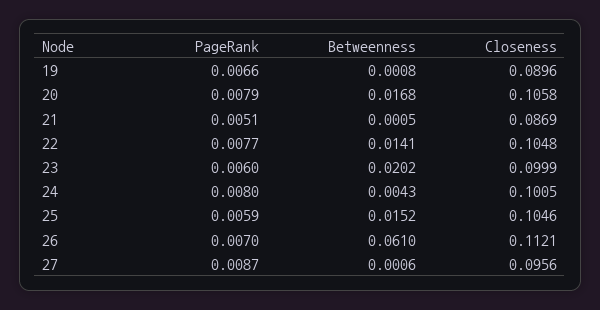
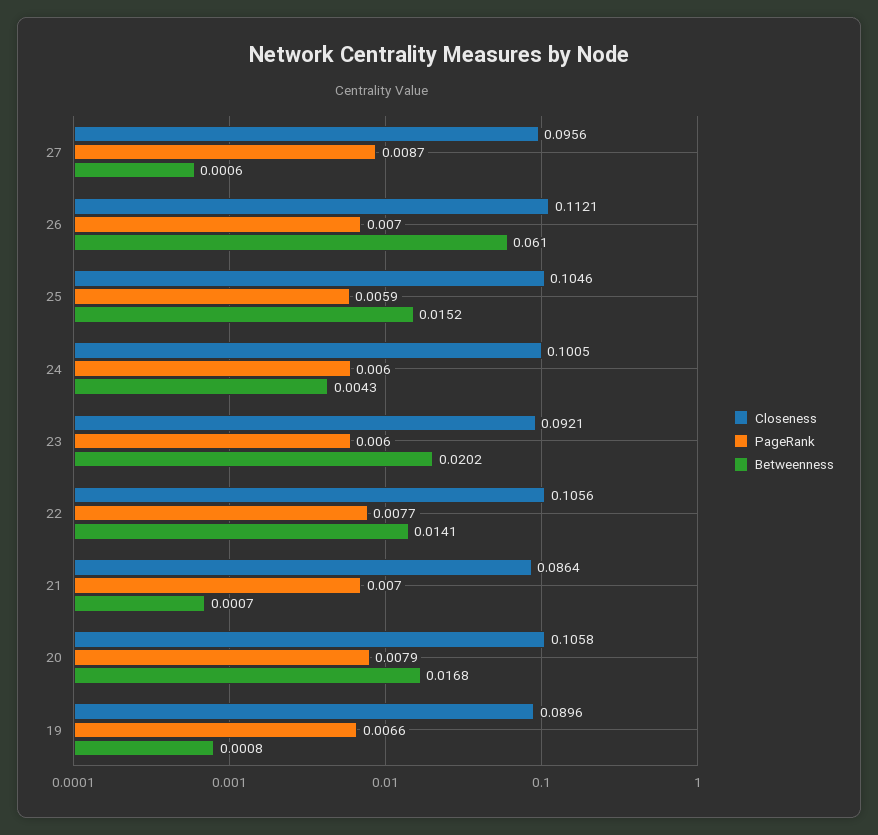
PageRank, 21: 0.0051 -> 0.007
Betweenness, 21: 0.0005 -> 0.0007
Closeness, 21: 0.0869 -> 0.0864
Closeness, 22: 0.1048 -> 0.1056
Closeness, 23: 0.0999 -> 0.0921
PageRank, 24: 0.008 -> 0.006

